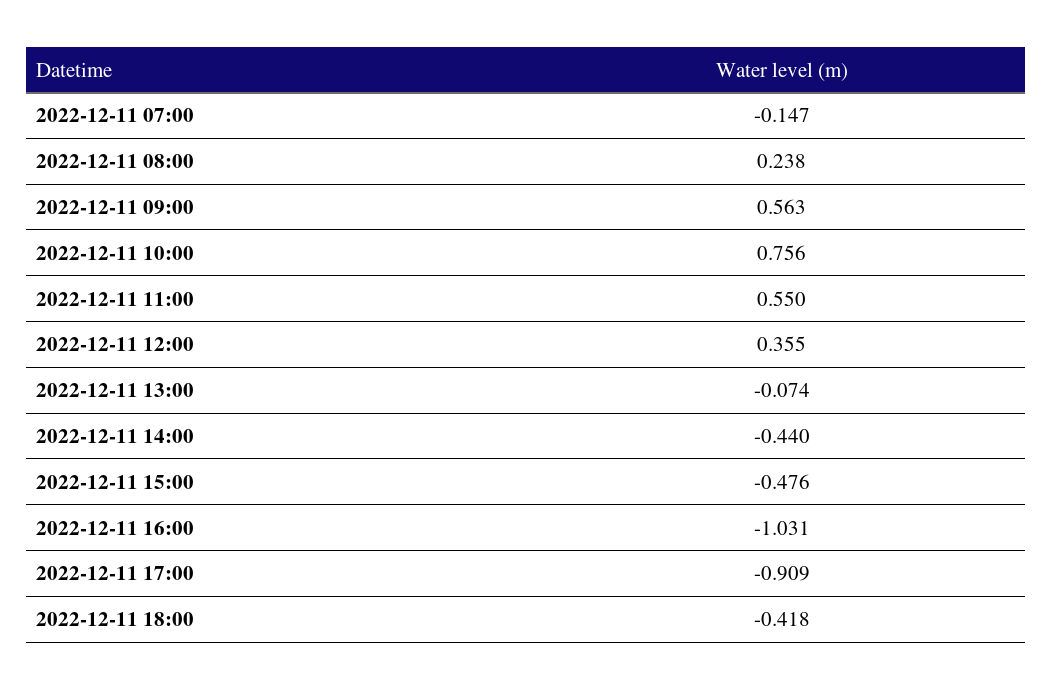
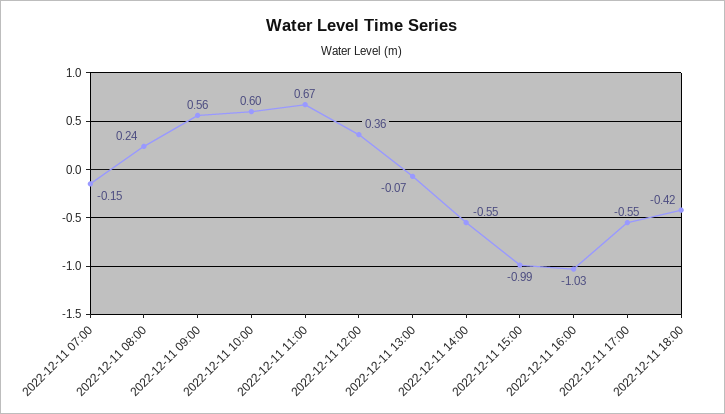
2022-12-11 10:00: 0.756 -> 0.6
2022-12-11 11:00: 0.55 -> 0.67
2022-12-11 14:00: -0.44 -> -0.55
2022-12-11 15:00: -0.476 -> -0.99
2022-12-11 17:00: -0.909 -> -0.55

